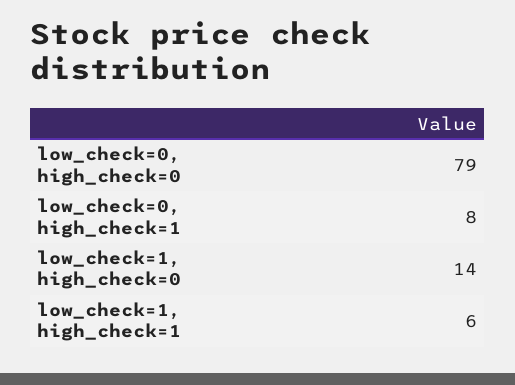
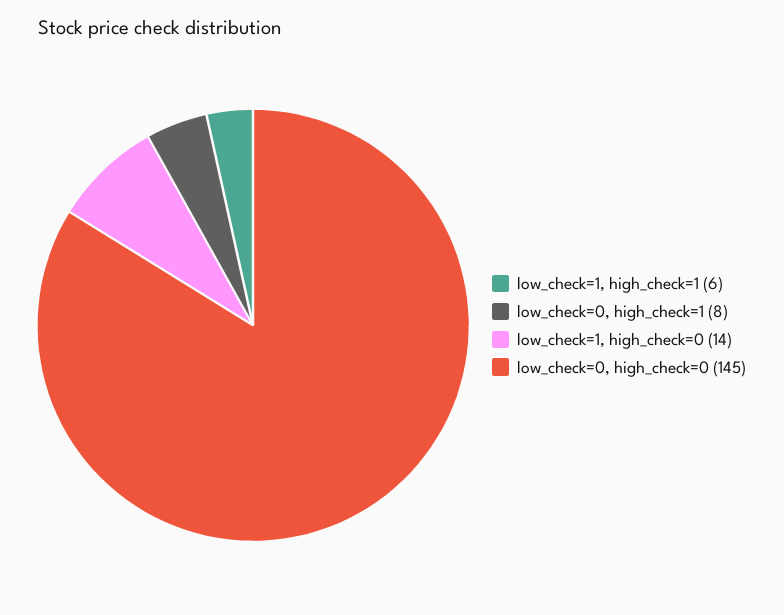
low_check=0, high_check=0: 79 -> 145

